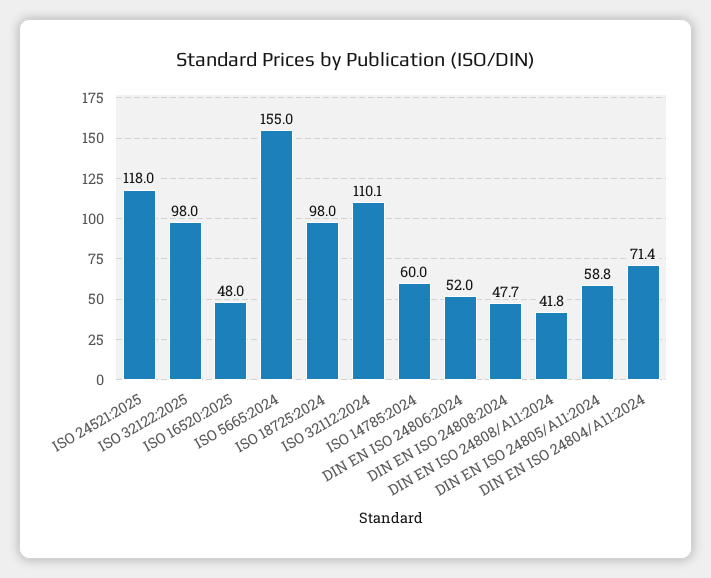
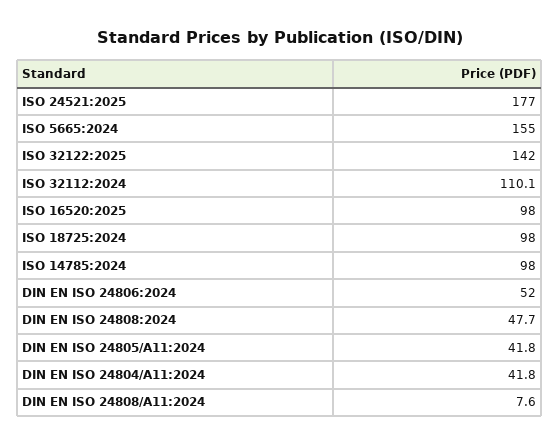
ISO 24521:2025: 118 -> 177
ISO 32122:2025: 98 -> 142
ISO 16520:2025: 48 -> 98
ISO 14785:2024: 60 -> 98
DIN EN ISO 24808/A11:2024: 41.8 -> 7.6
DIN EN ISO 24805/A11:2024: 58.8 -> 41.8
DIN EN ISO 24804/A11:2024: 71.4 -> 41.8

